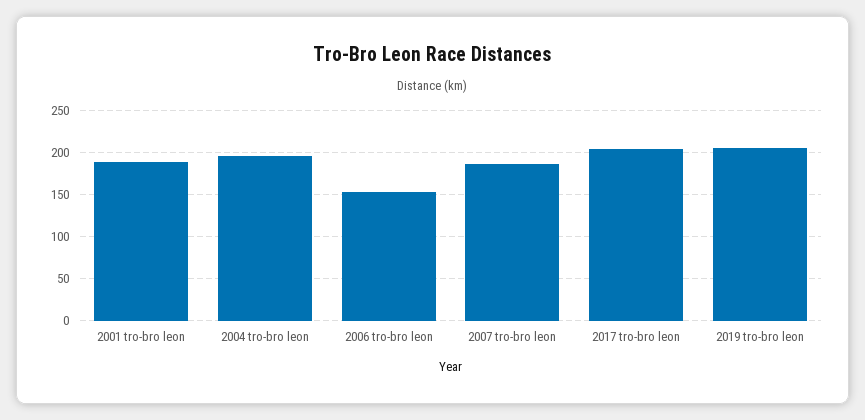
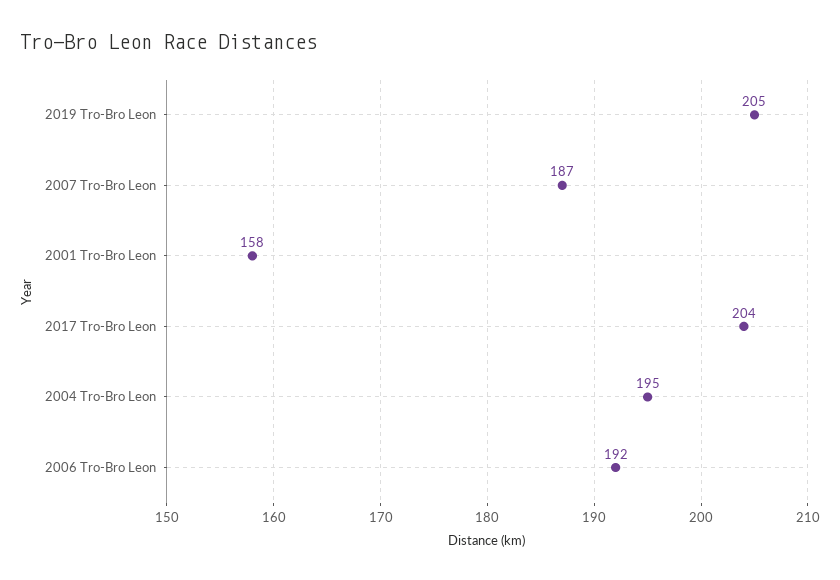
2001 tro-bro leon: 190 -> 158
2006 tro-bro leon: 150 -> 192

